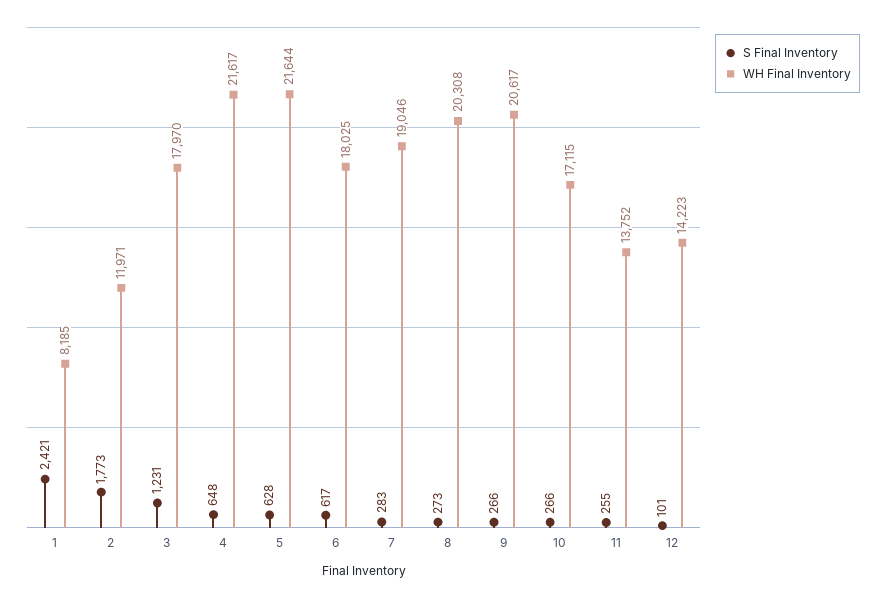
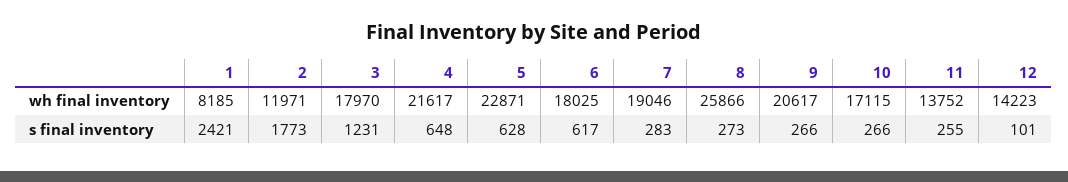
WH Final Inventory, 5: 21644 -> 22871
WH Final Inventory, 8: 20308 -> 25866

